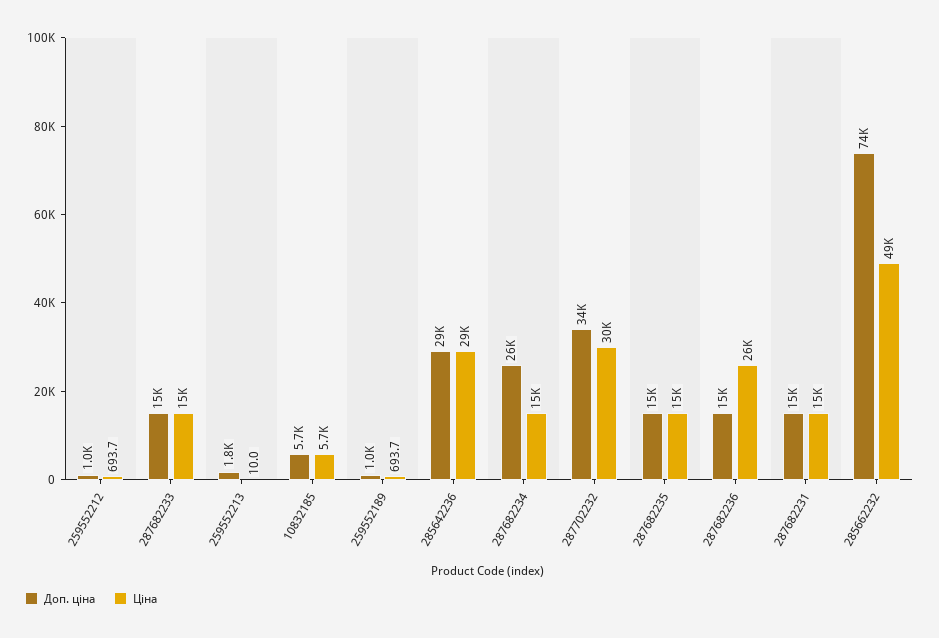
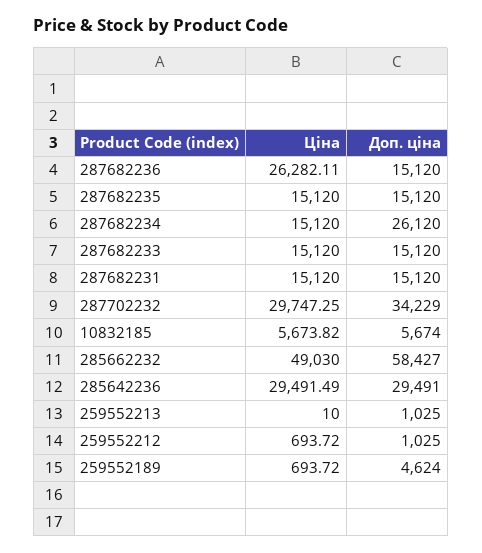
Доп. ціна, 259552213: 1800 -> 1025
Доп. ціна, 259552189: 1000 -> 4624
Доп. ціна, 285662232: 74000 -> 58427

